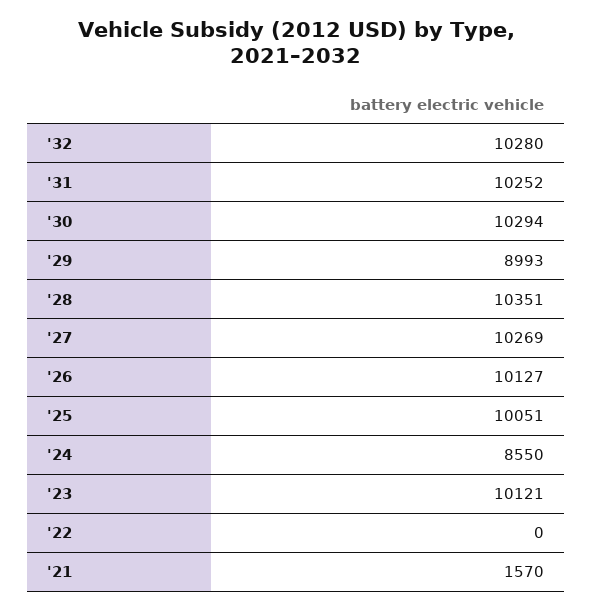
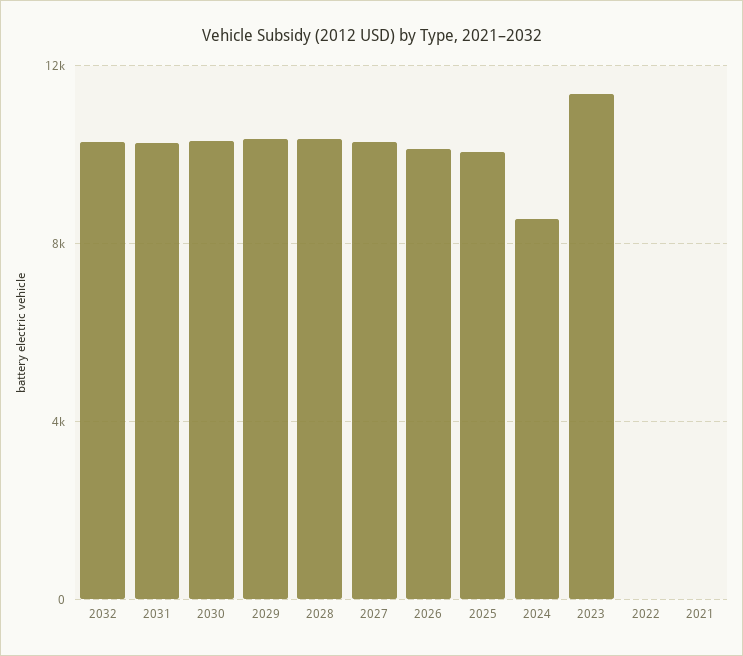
'29: 8993 -> 10500
'23: 10121 -> 11500
'21: 1570 -> 0

